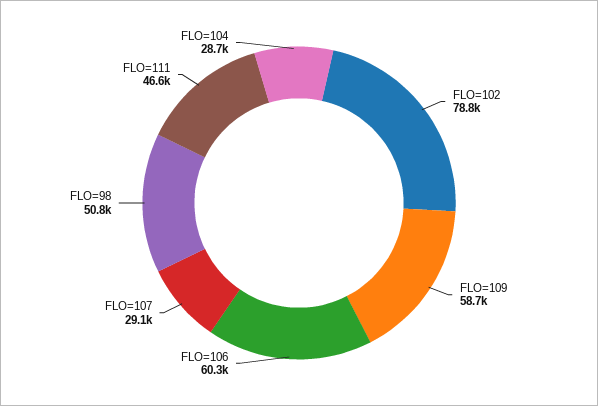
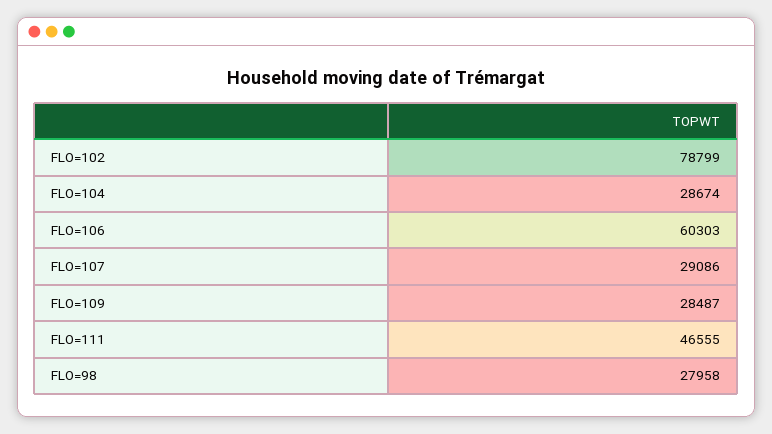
FLO=109: 58700 -> 28487
FLO=98: 50800 -> 27958

